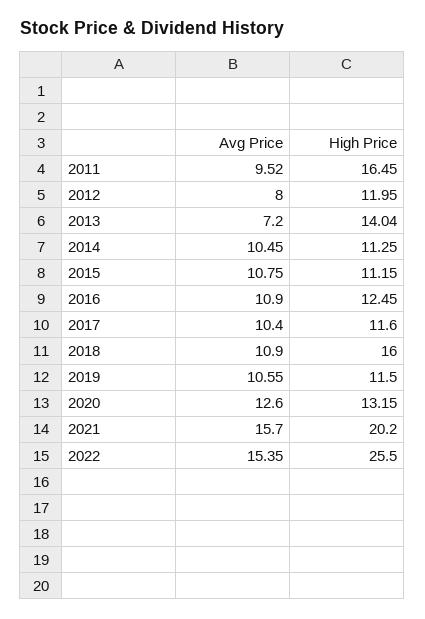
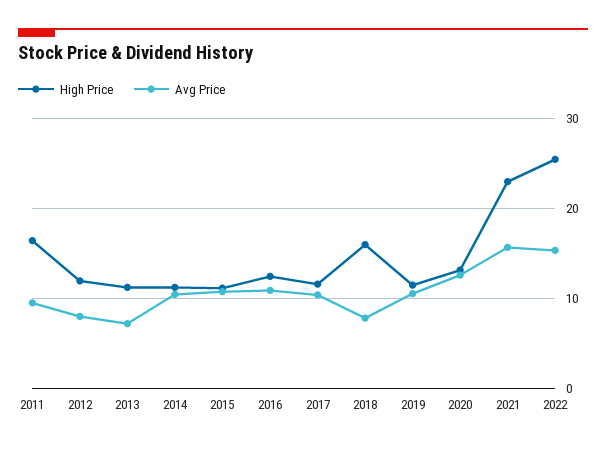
High Price, 2013: 14.04 -> 11
Avg Price, 2018: 10.9 -> 8
High Price, 2021: 20.2 -> 23

